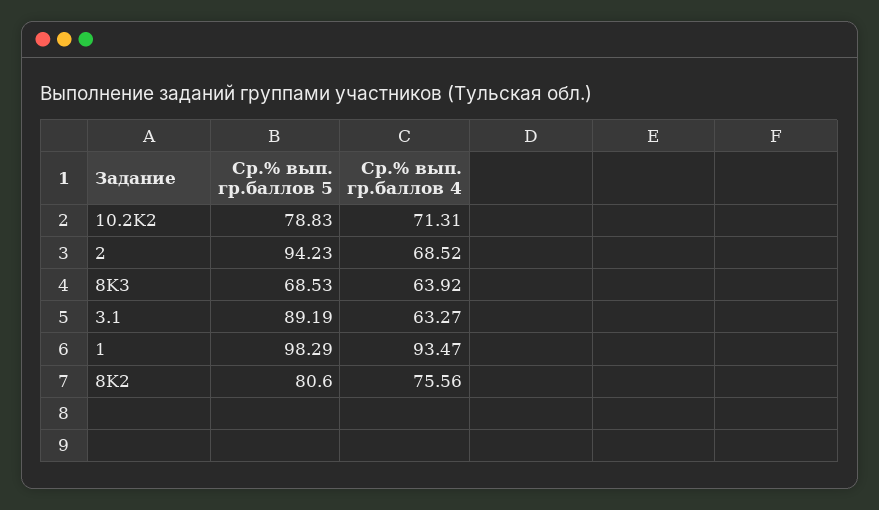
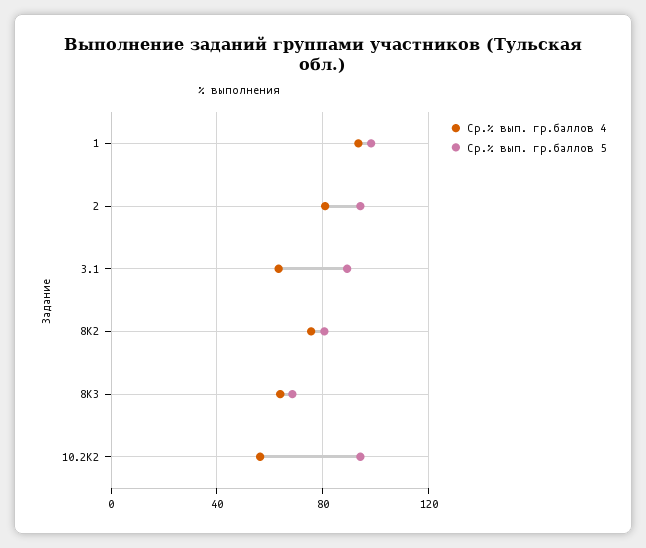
Ср.% вып. гр.баллов 5, 10.2K2: 78.83 -> 95
Ср.% вып. гр.баллов 4, 10.2K2: 71.31 -> 55
Ср.% вып. гр.баллов 4, 2: 68.52 -> 80

